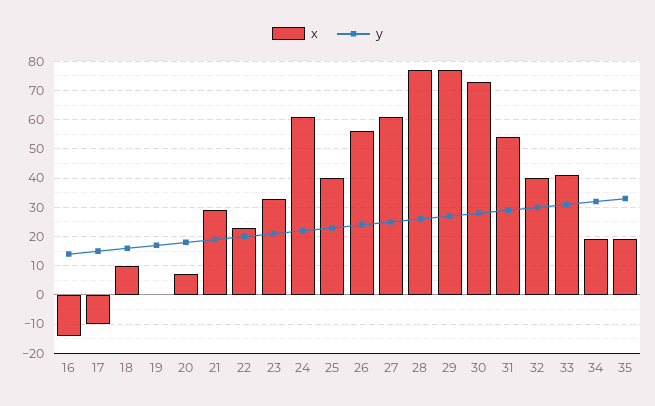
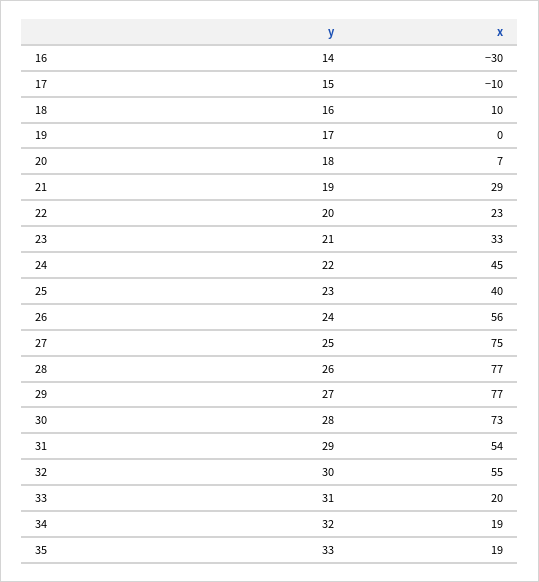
x, 16: -15 -> -30
x, 24: 60 -> 45
x, 27: 60 -> 75
x, 32: 40 -> 55
x, 33: 40 -> 20

